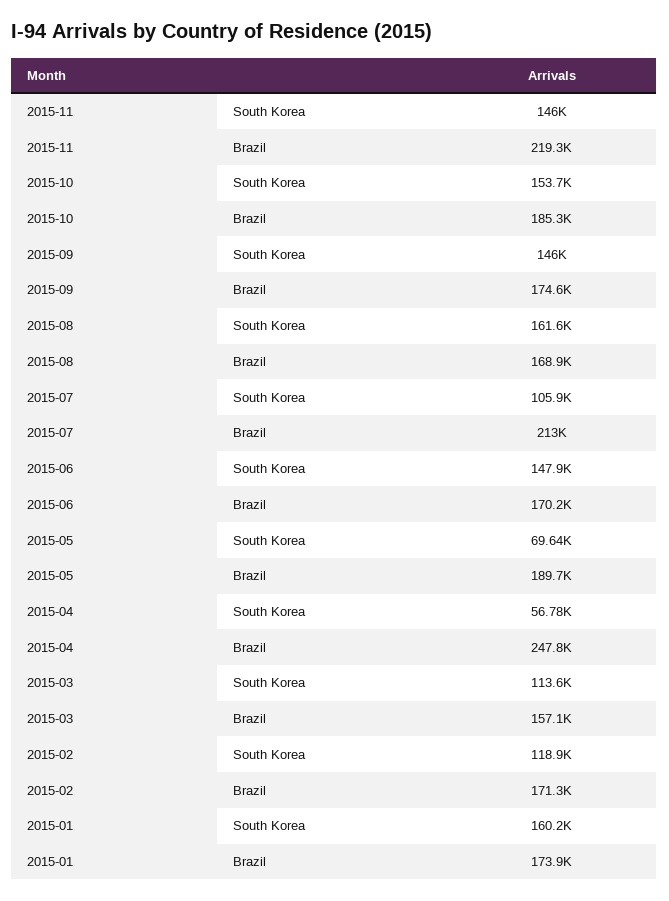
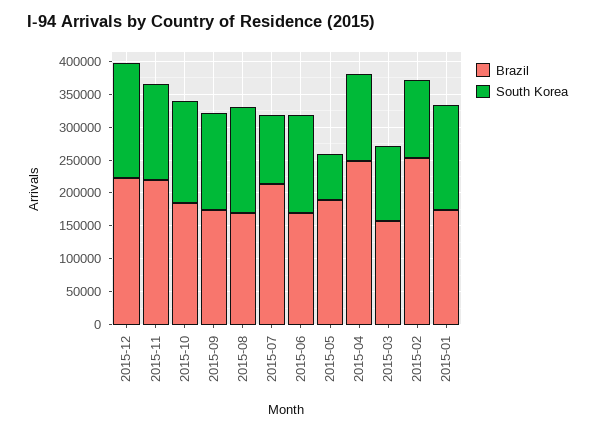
South Korea, 2015-04: 56780 -> 125000
Brazil, 2015-02: 171300 -> 250000
Brazil, 2015-12: none -> 225000
South Korea, 2015-12: none -> 175000

